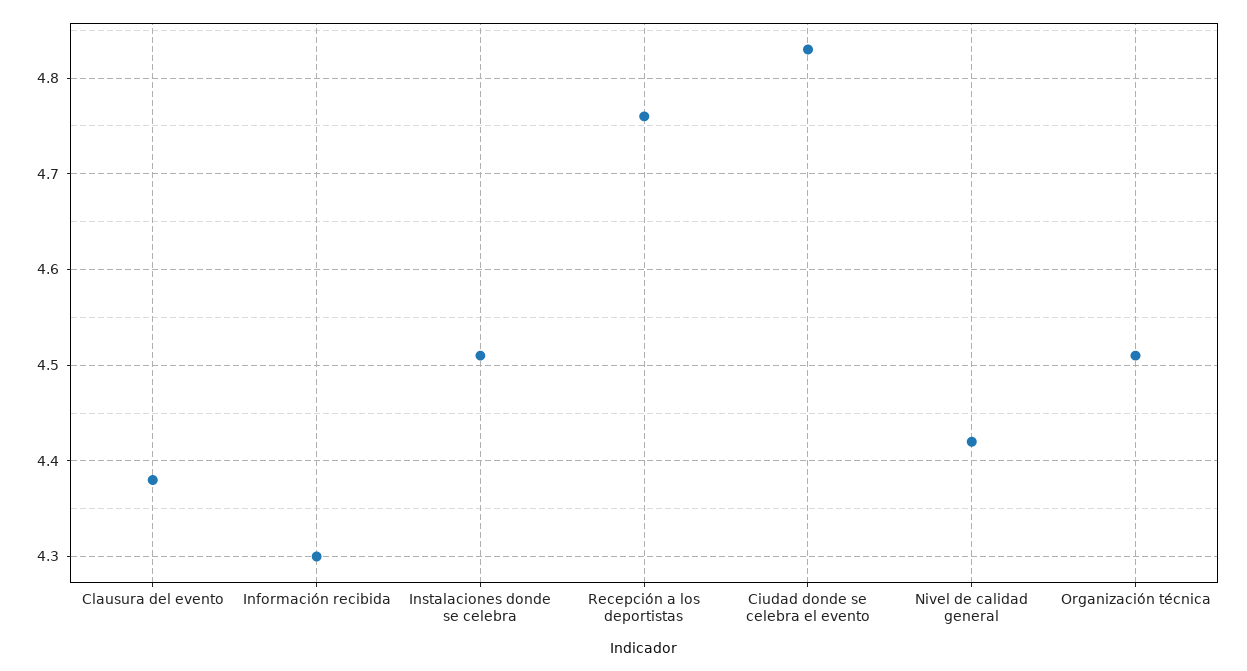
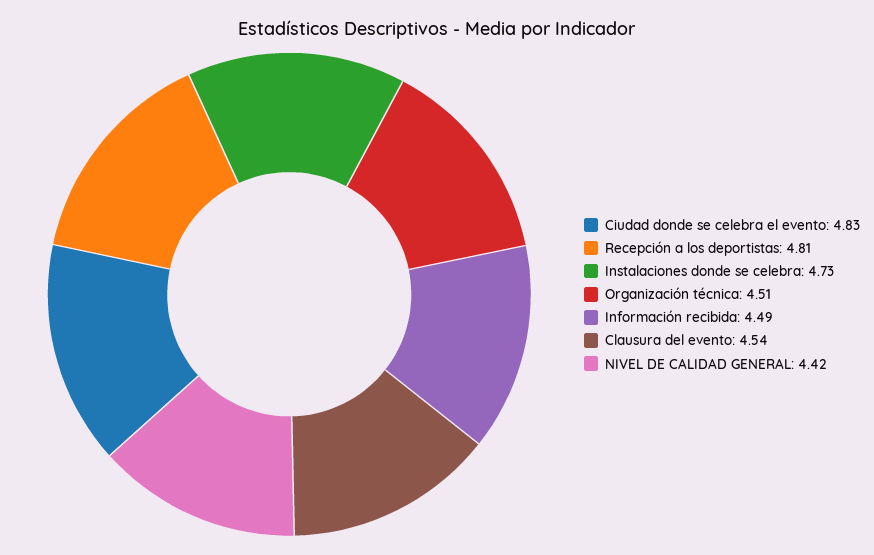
Clausura del evento: 4.38 -> 4.54
Información recibida: 4.3 -> 4.49
Instalaciones donde se celebra: 4.51 -> 4.73
Recepción a los deportistas: 4.76 -> 4.81

